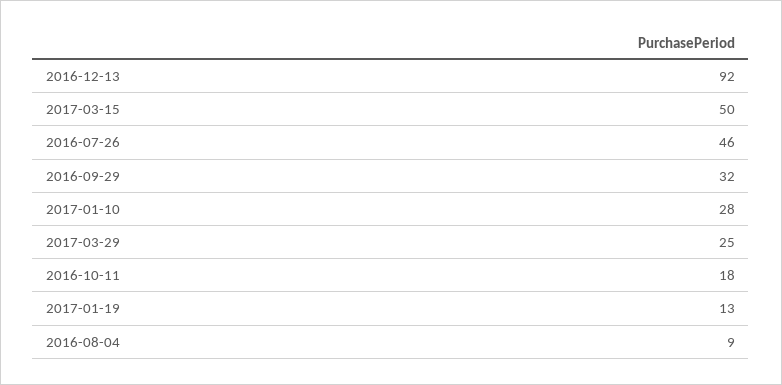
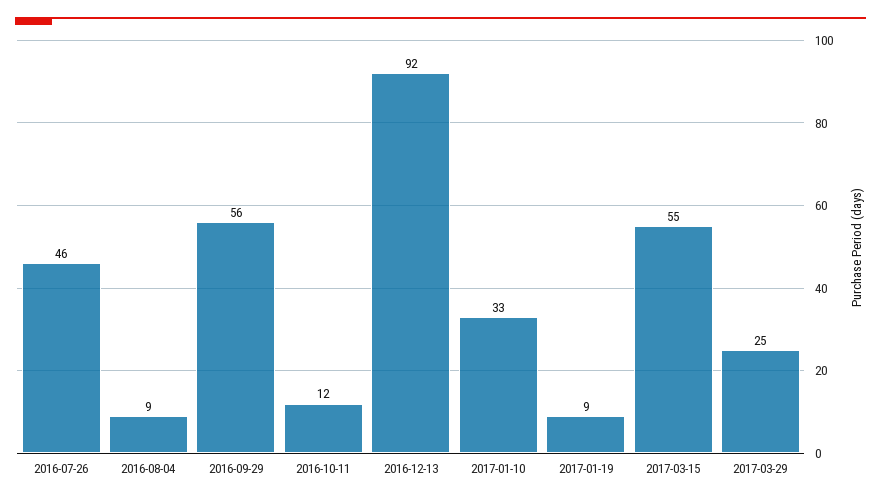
2017-03-15: 50 -> 55
2016-09-29: 32 -> 56
2017-01-10: 28 -> 33
2016-10-11: 18 -> 12
2017-01-19: 13 -> 9

